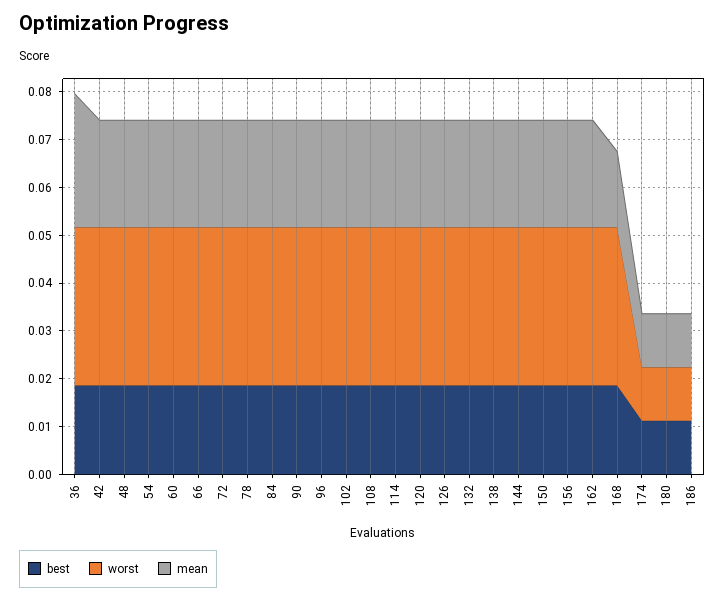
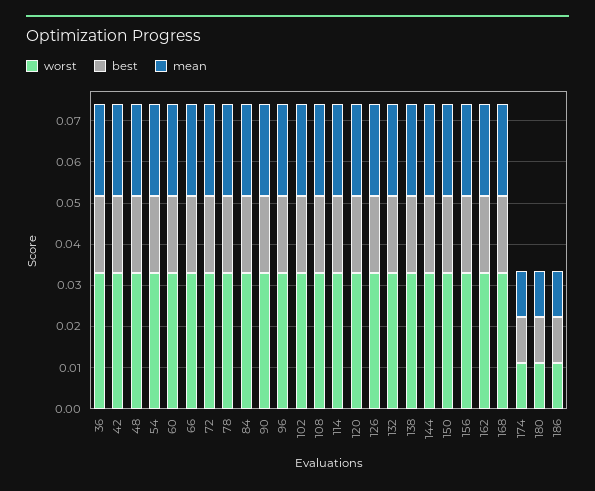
mean, 36: 0.028 -> 0.022
mean, 168: 0.016 -> 0.022

